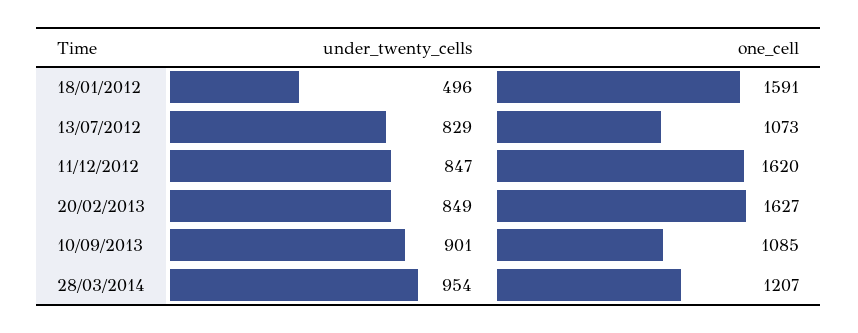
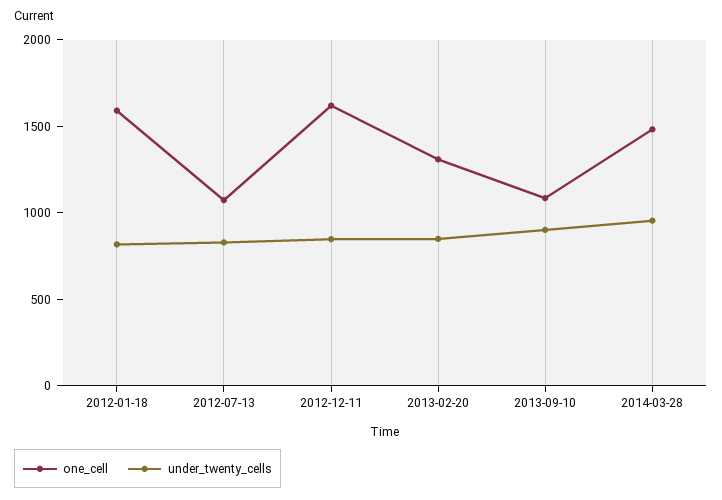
under_twenty_cells, 18/01/2012: 496 -> 800
one_cell, 20/02/2013: 1627 -> 1300
one_cell, 28/03/2014: 1207 -> 1500

